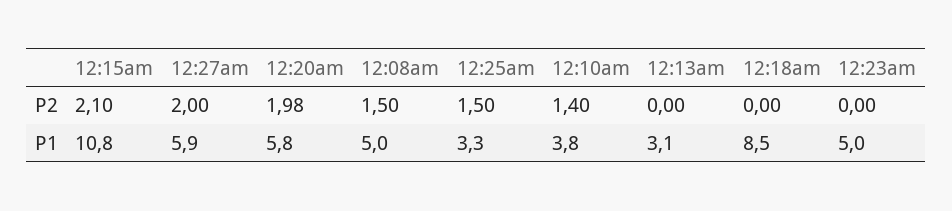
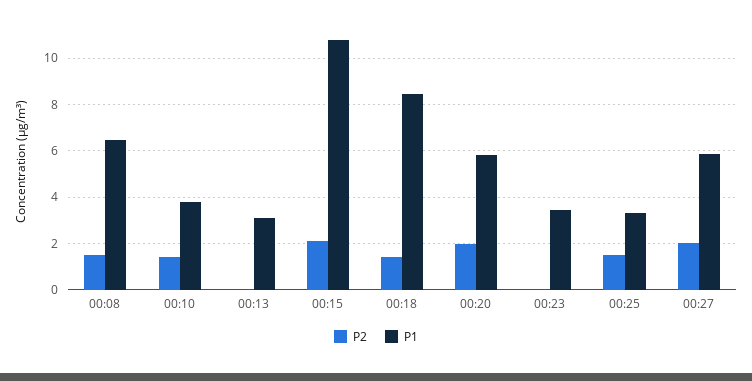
P2, 12:18am: 0 -> 1.5
P1, 12:08am: 5 -> 6.5
P1, 12:23am: 5 -> 3.5

